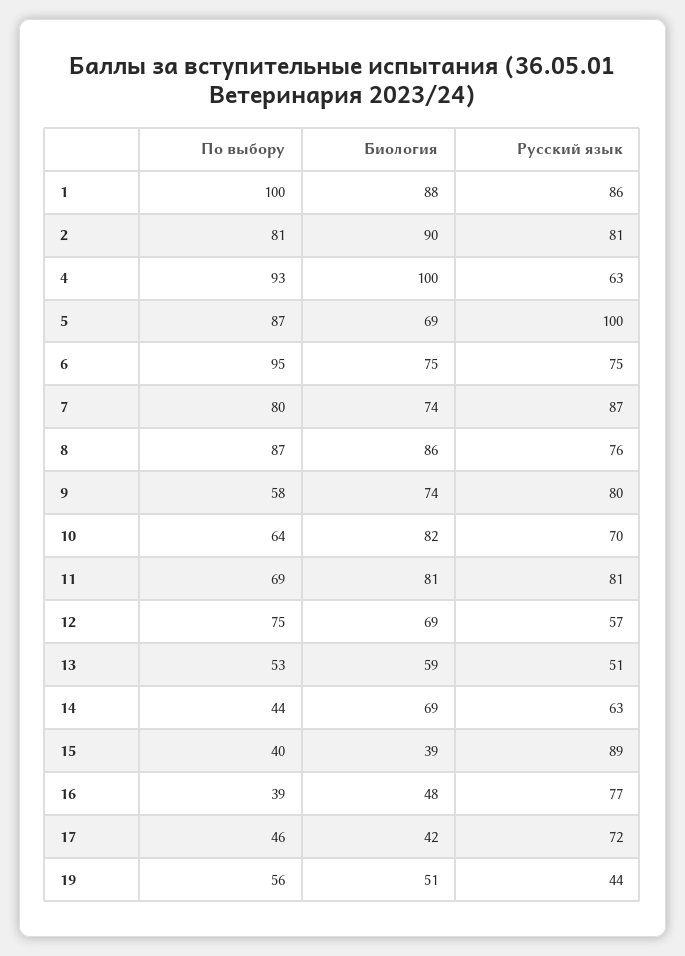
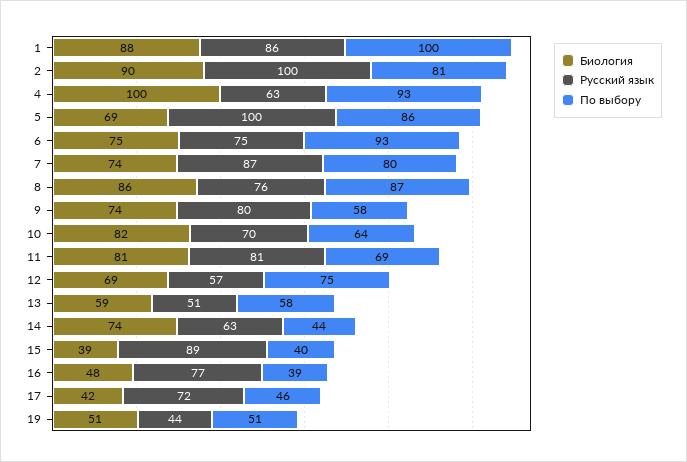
Русский язык, 2: 81 -> 100
По выбору, 5: 87 -> 86
По выбору, 6: 95 -> 93
По выбору, 13: 53 -> 58
Биология, 14: 69 -> 74
По выбору, 19: 56 -> 51

